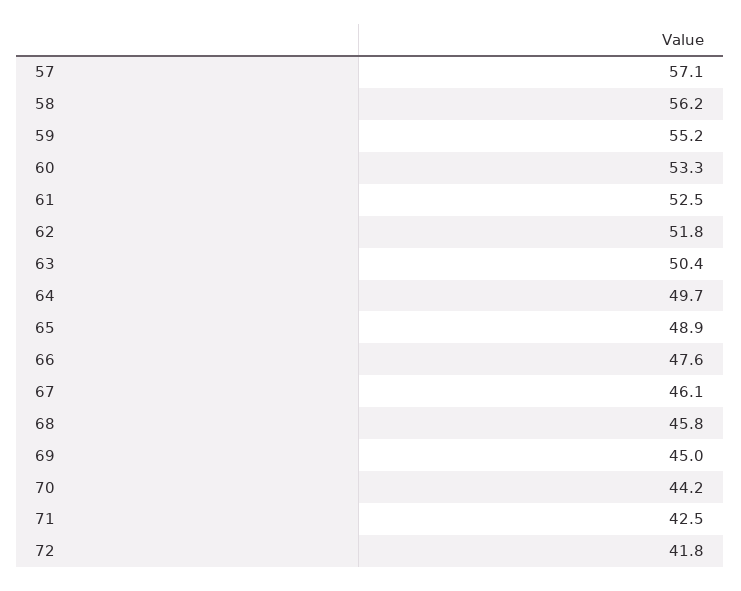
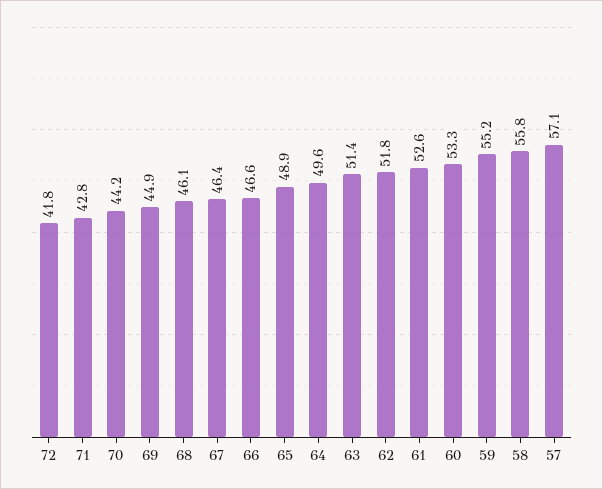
58: 56.2 -> 55.8
61: 52.5 -> 52.6
63: 50.4 -> 51.4
64: 49.7 -> 49.6
66: 47.6 -> 46.6
67: 46.1 -> 46.4
68: 45.8 -> 46.1
69: 45 -> 44.9
71: 42.5 -> 42.8

